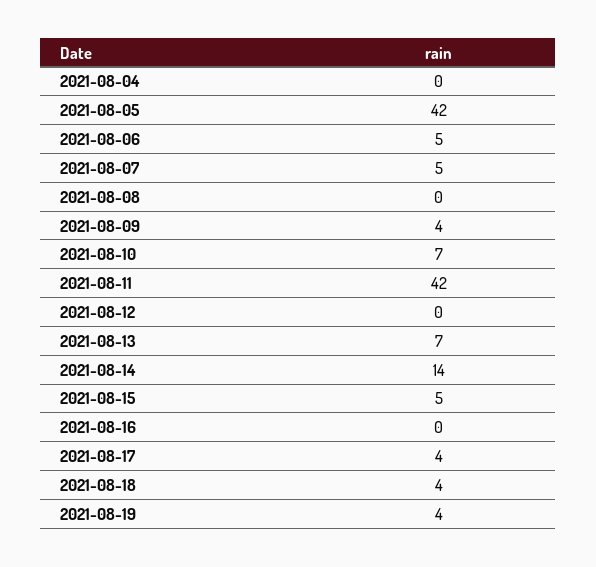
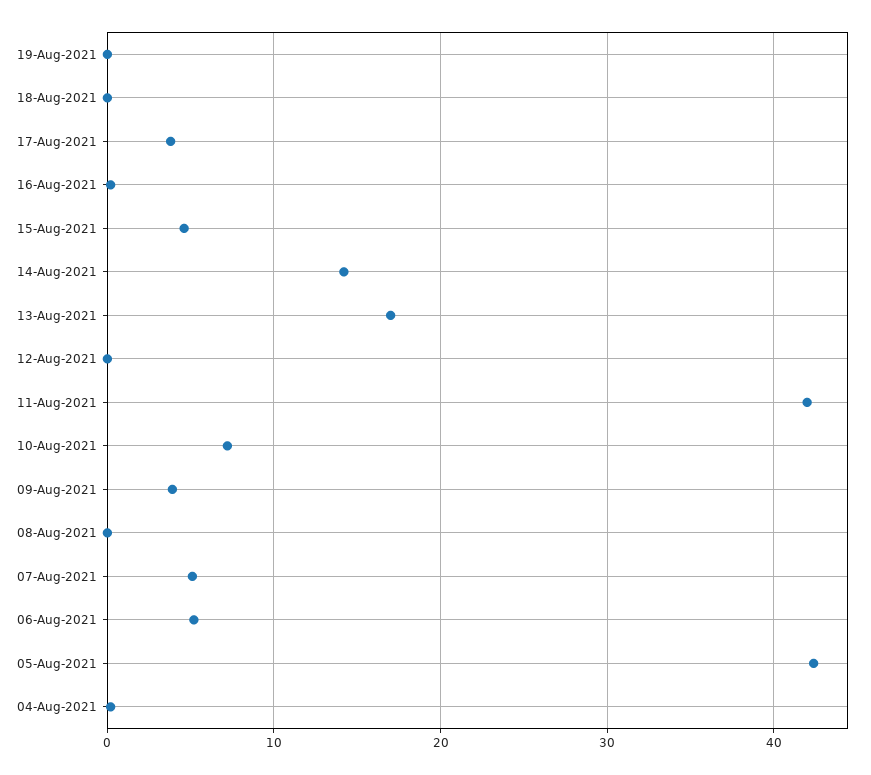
2021-08-13: 7 -> 17
2021-08-18: 4 -> 0
2021-08-19: 4 -> 0

